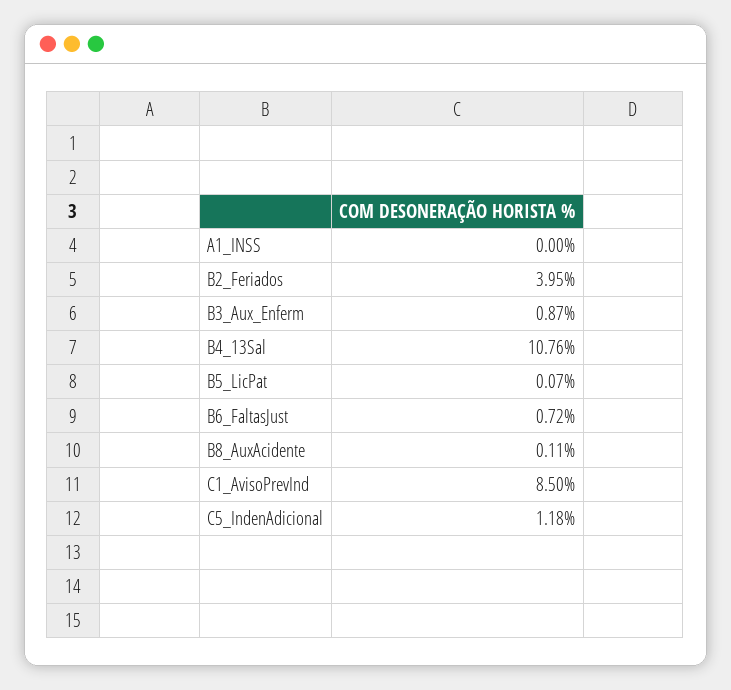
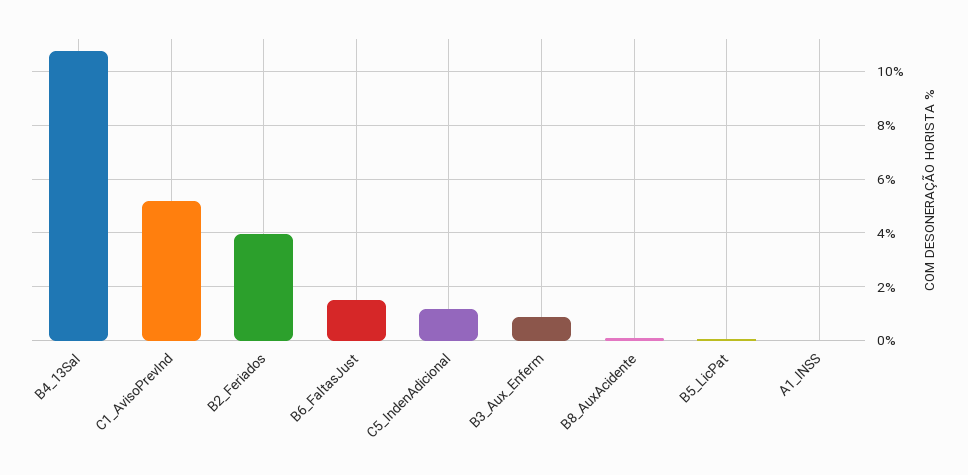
B6_FaltasJust: 0.72 -> 1.5
C1_AvisoPrevInd: 8.5 -> 5.25

